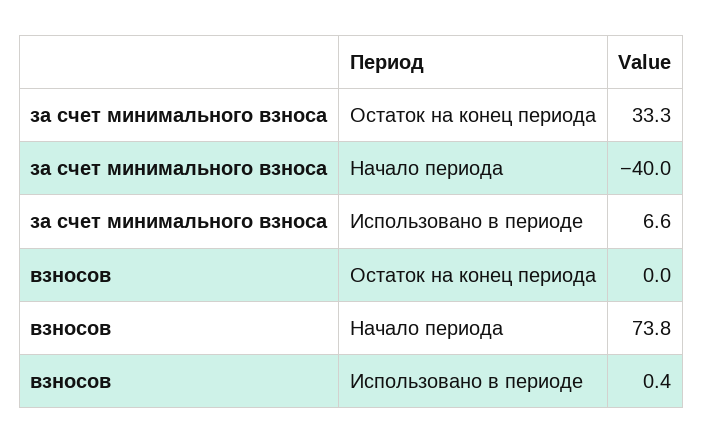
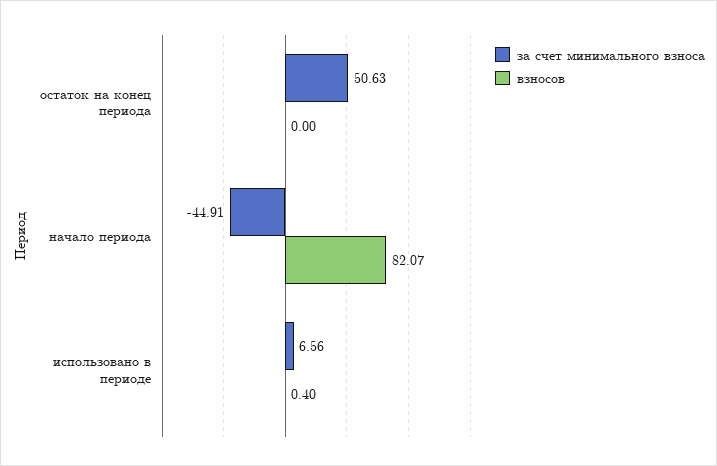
за счет минимального взноса, Остаток на конец периода: 33.3 -> 50.63
за счет минимального взноса, Начало периода: -40 -> -44.91
взносов, Начало периода: 73.8 -> 82.07

